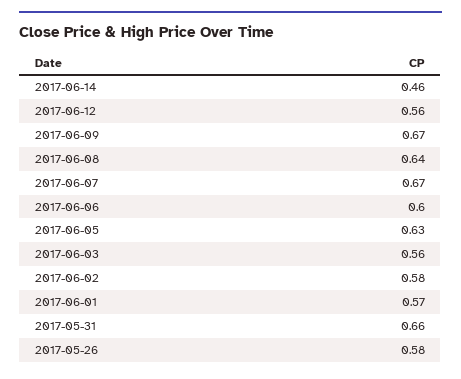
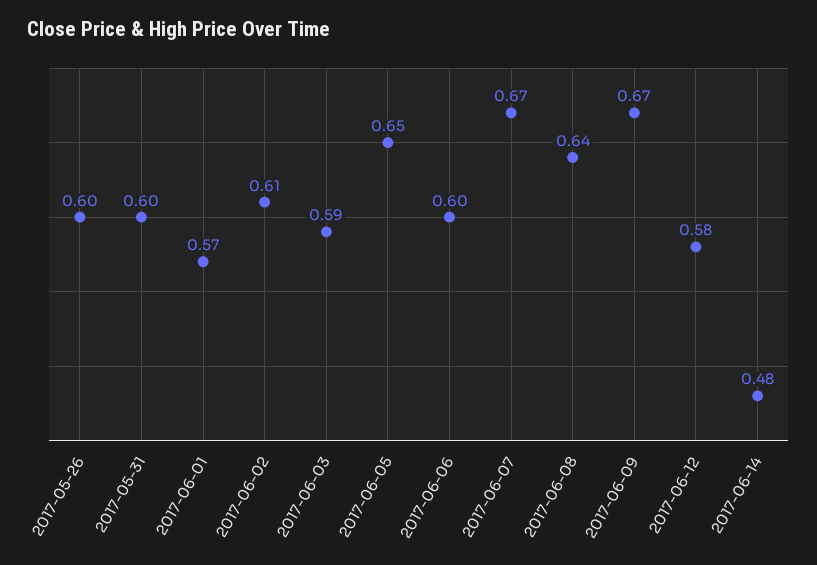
2017-06-14: 0.46 -> 0.48
2017-06-12: 0.56 -> 0.58
2017-06-05: 0.63 -> 0.65
2017-06-03: 0.56 -> 0.59
2017-06-02: 0.58 -> 0.61
2017-05-31: 0.66 -> 0.6
2017-05-26: 0.58 -> 0.6

